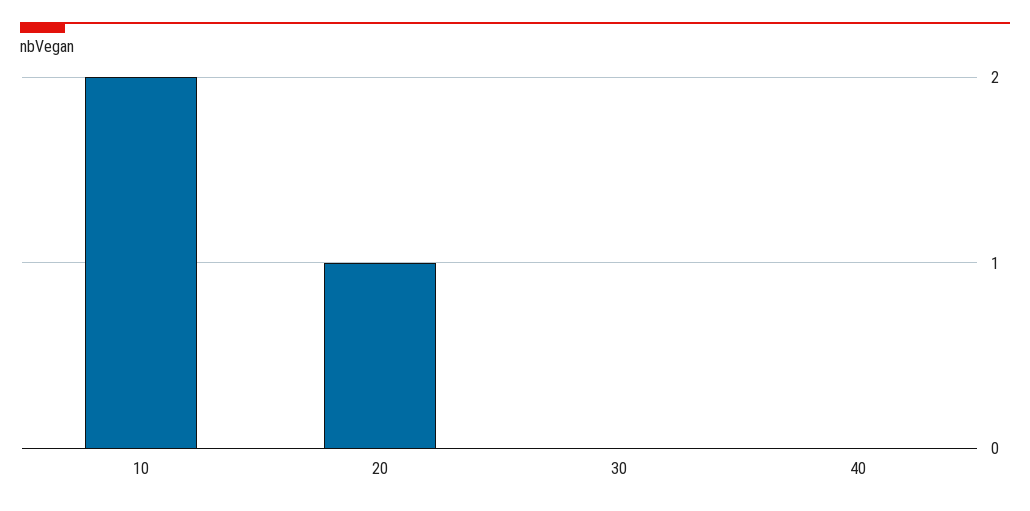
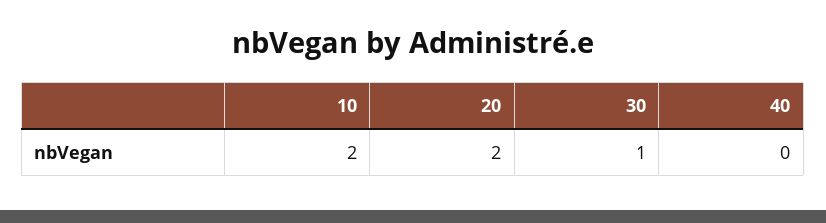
20: 1 -> 2
30: 0 -> 1

